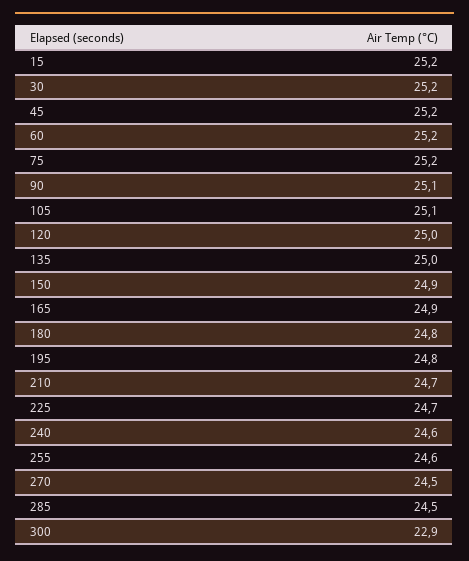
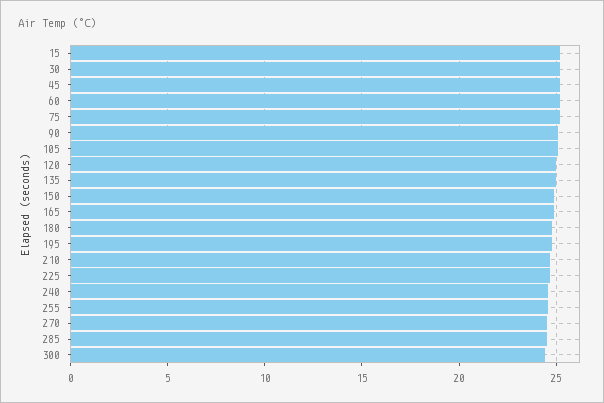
300: 22.9 -> 24.5

